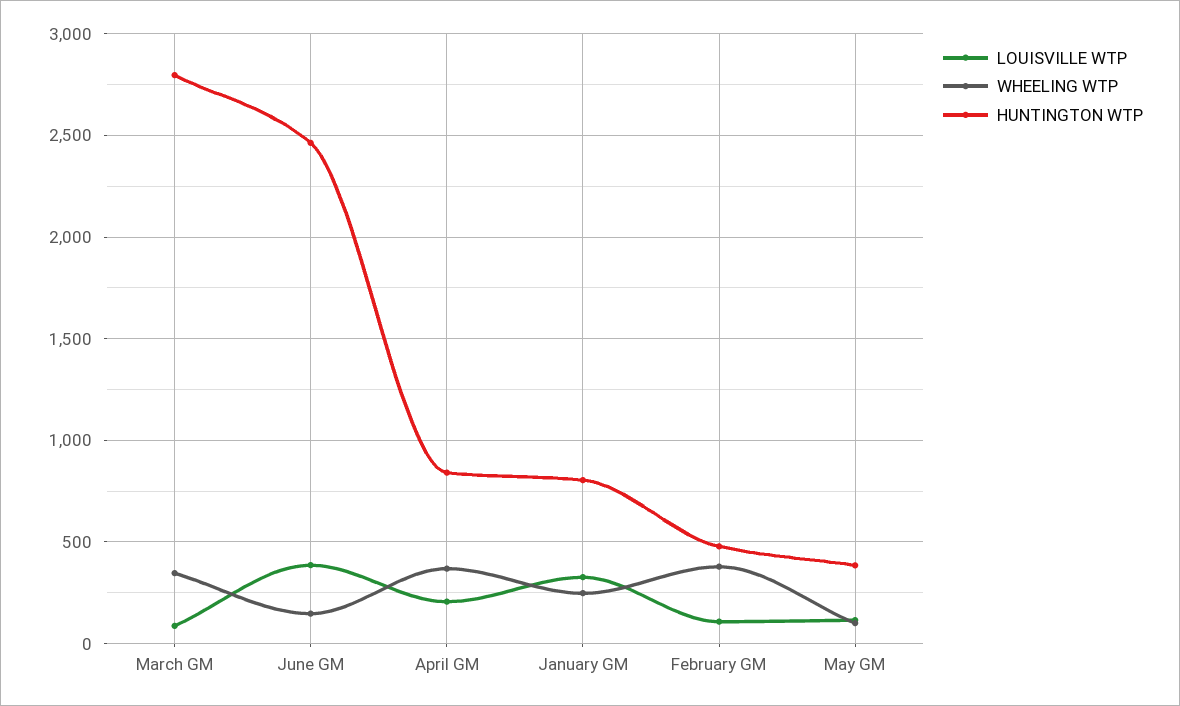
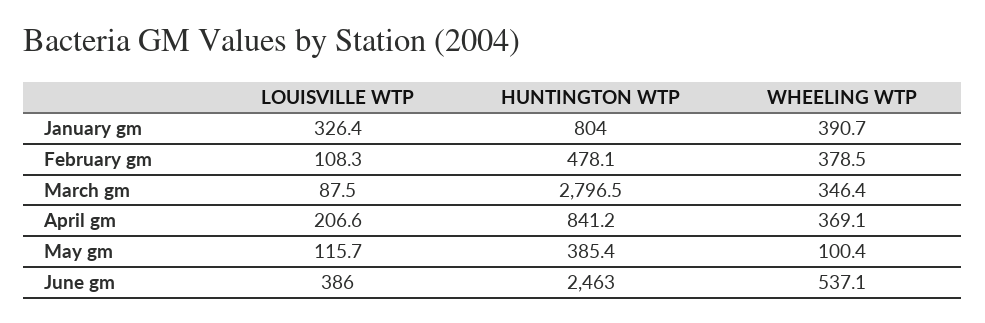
WHEELING WTP, June GM: 150 -> 537.1
WHEELING WTP, January GM: 250 -> 390.7

